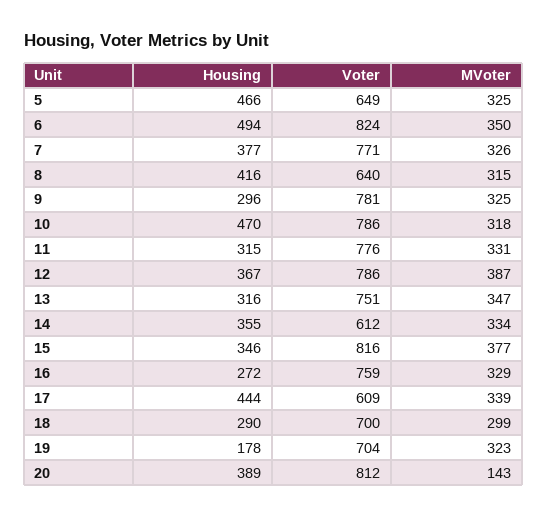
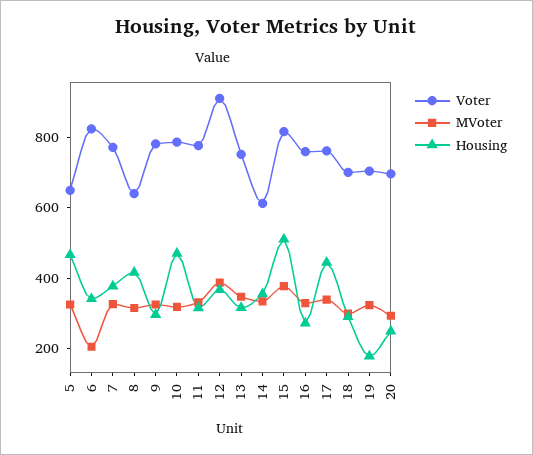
Housing, 6: 494 -> 350
MVoter, 6: 350 -> 200
Voter, 12: 786 -> 900
Housing, 15: 346 -> 500
Voter, 17: 609 -> 750
Housing, 20: 389 -> 250
Voter, 20: 812 -> 700
MVoter, 20: 143 -> 300

